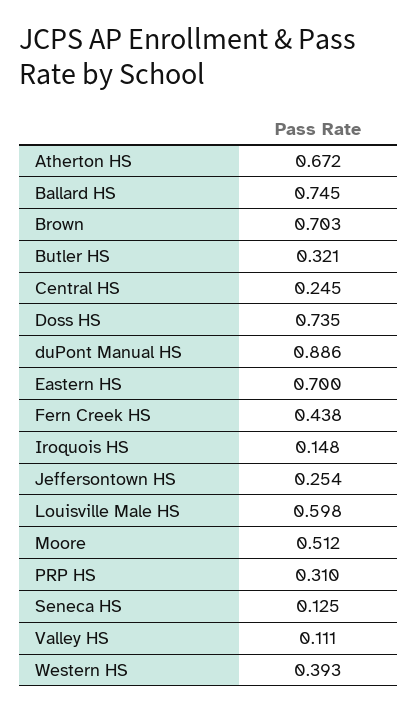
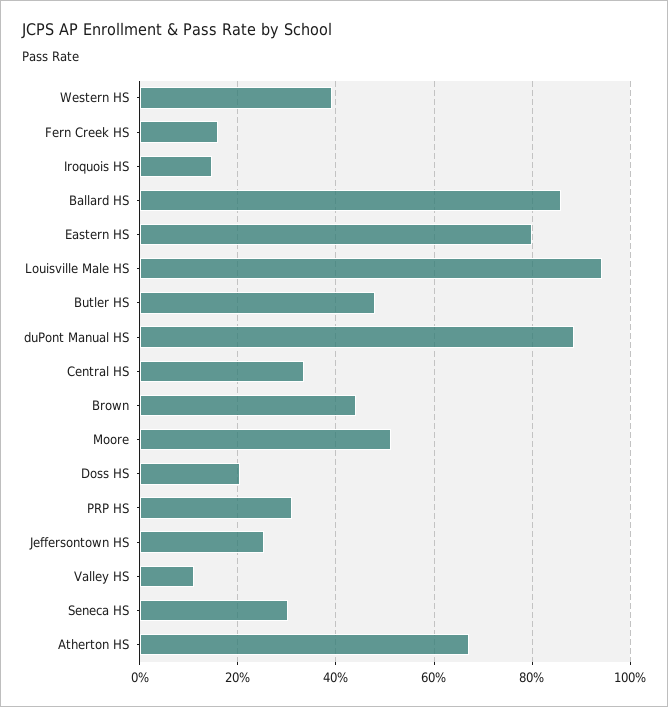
Ballard HS: 0.745 -> 0.86
Brown: 0.703 -> 0.44
Butler HS: 0.321 -> 0.48
Central HS: 0.245 -> 0.34
Doss HS: 0.735 -> 0.2
Eastern HS: 0.7 -> 0.8
Fern Creek HS: 0.438 -> 0.16
Louisville Male HS: 0.598 -> 0.94
Seneca HS: 0.125 -> 0.3

